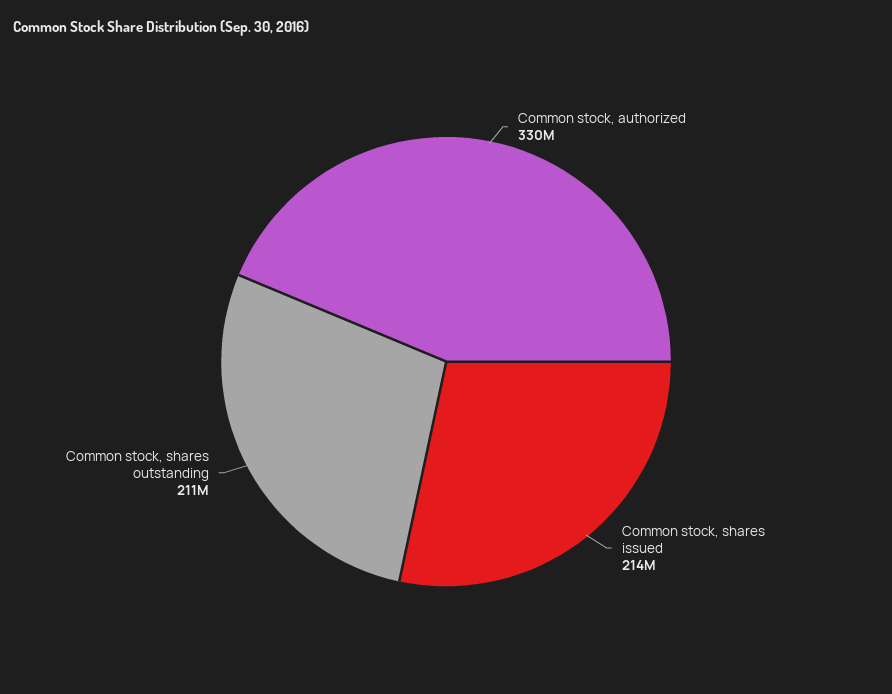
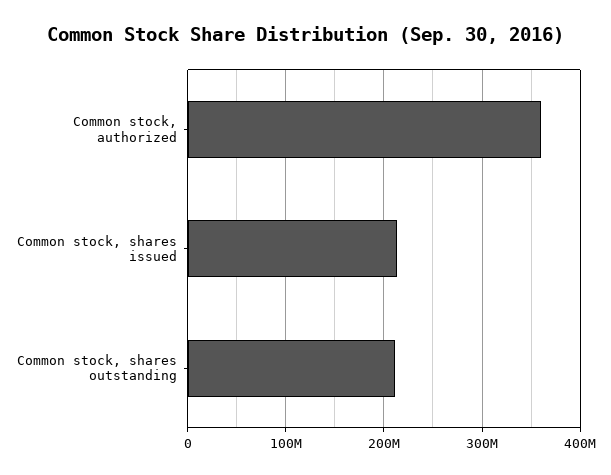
Common stock, authorized: 330000000 -> 360000000

